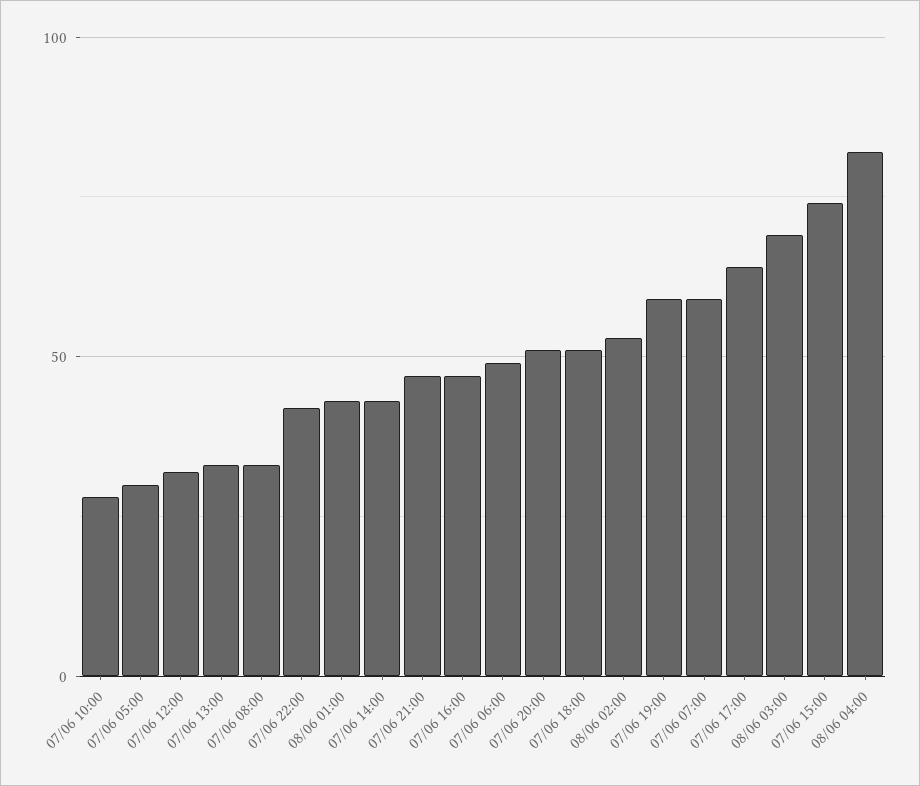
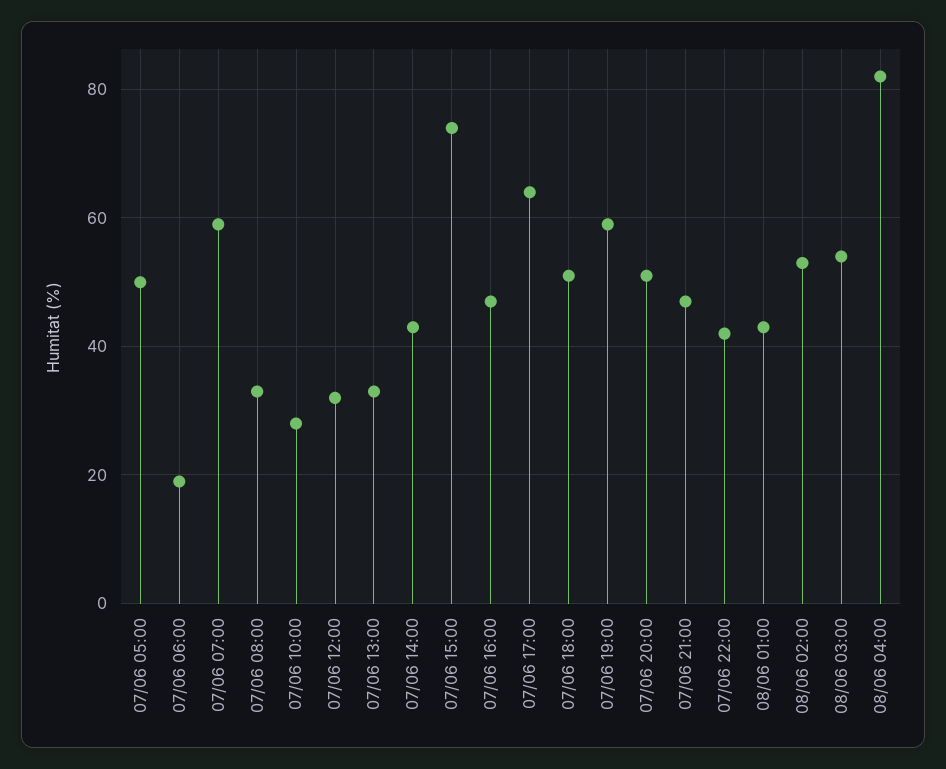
07/06 05:00: 30 -> 50
07/06 06:00: 50 -> 20
08/06 03:00: 70 -> 55

